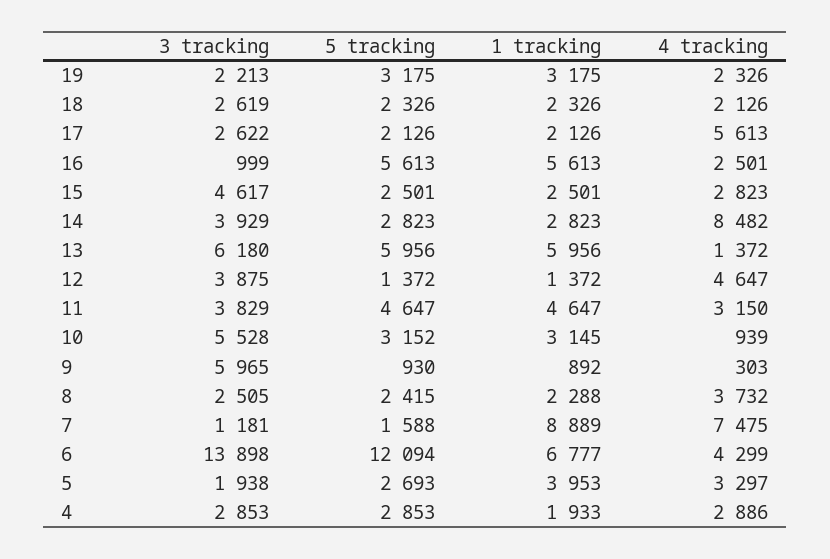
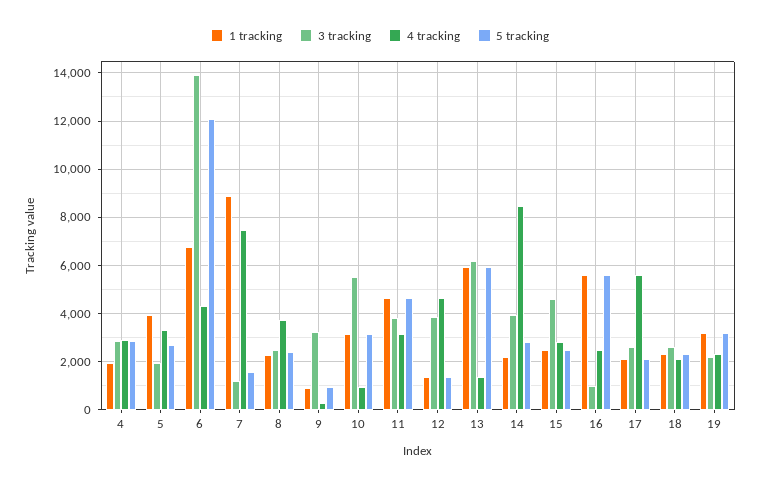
1 tracking, 14: 2823 -> 2250
3 tracking, 9: 5965 -> 3250

